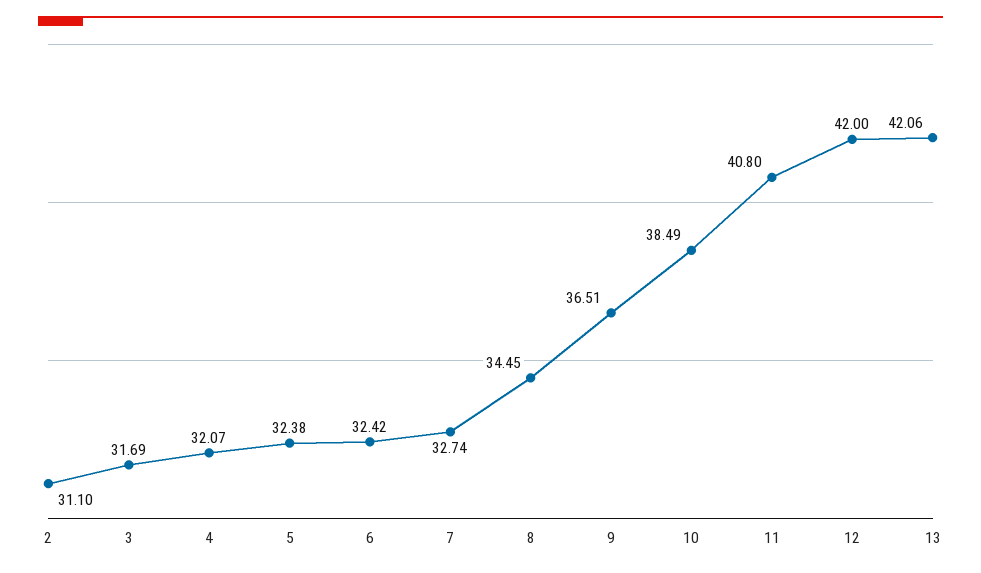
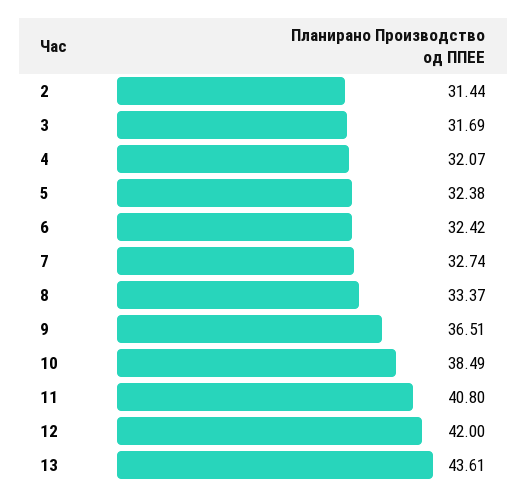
2: 31.1 -> 31.44
8: 34.45 -> 33.37
13: 42.06 -> 43.61

